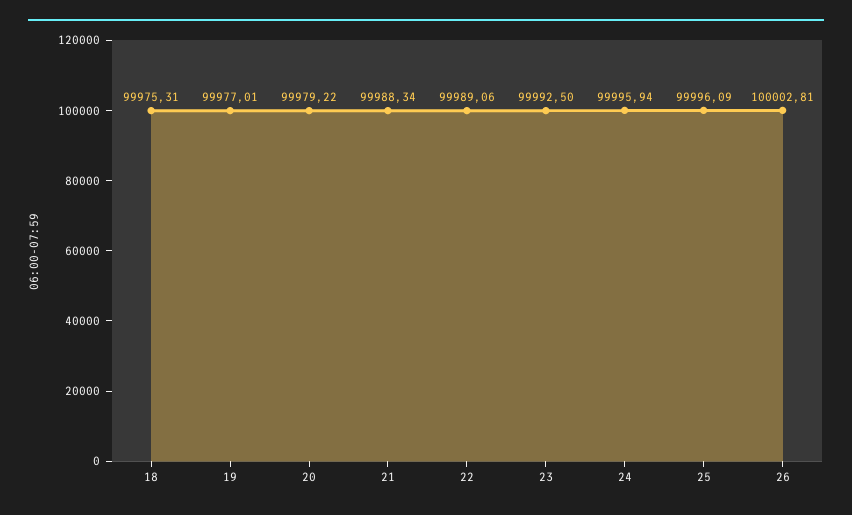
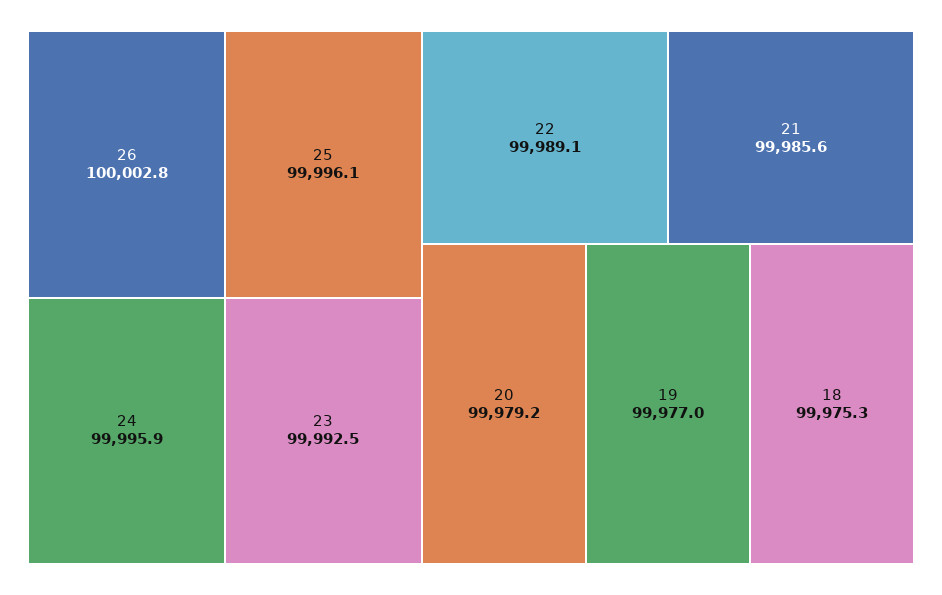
21: 99988.34 -> 99985.6

